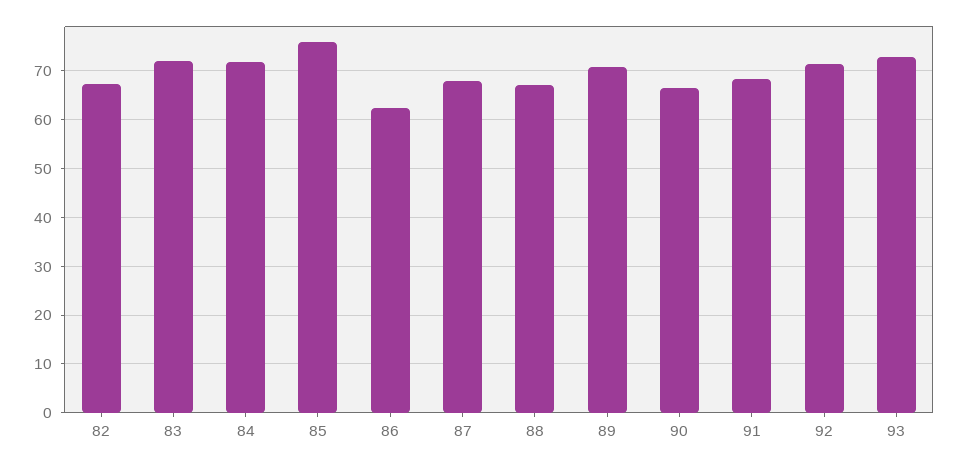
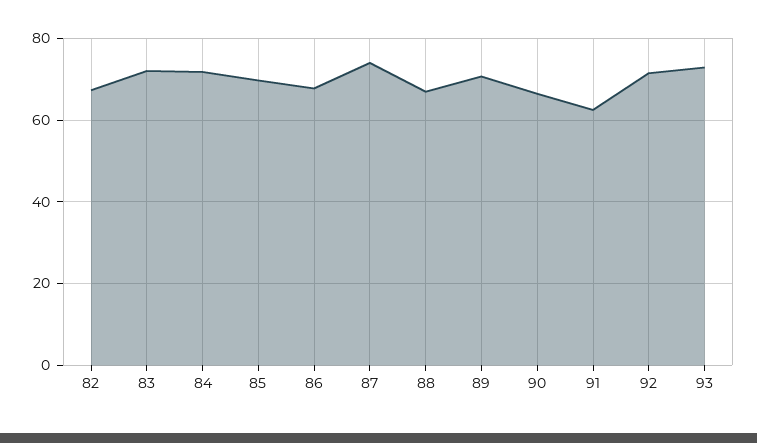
85: 76 -> 70
86: 62 -> 68
87: 68 -> 74
91: 68 -> 62

